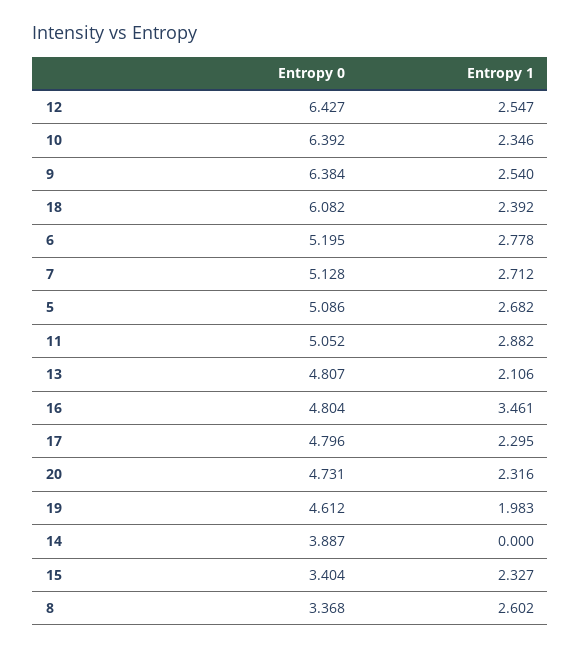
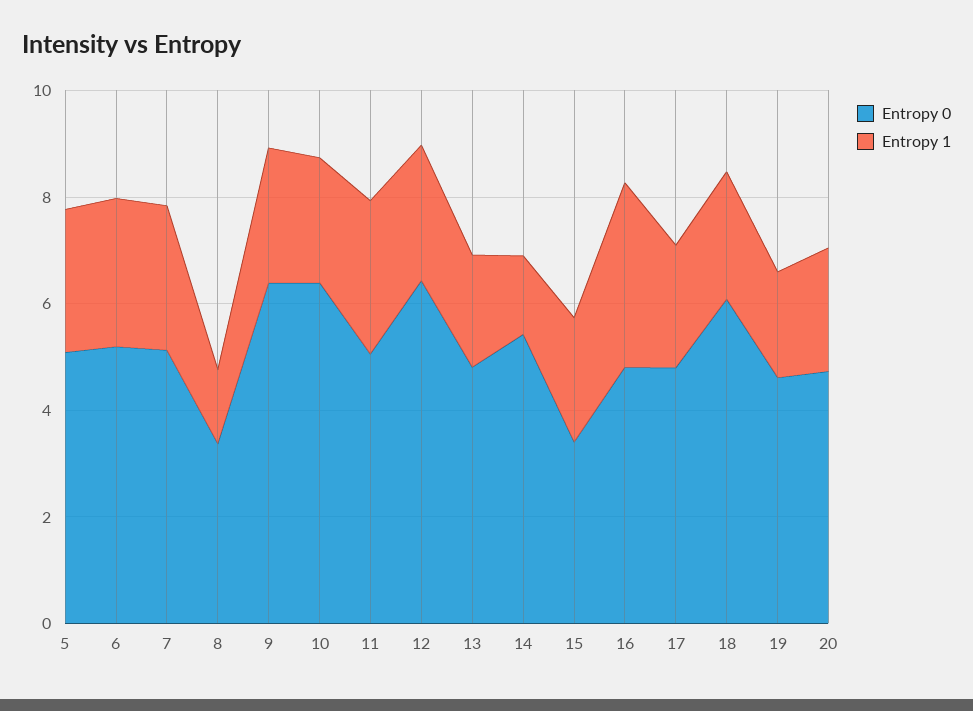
Entropy 0, 14: 3.887 -> 5.5
Entropy 1, 14: 0 -> 1.5
Entropy 1, 8: 2.602 -> 1.5

